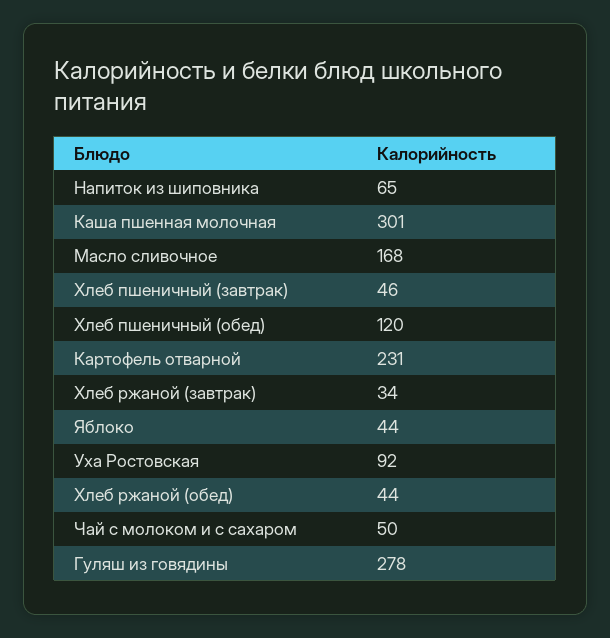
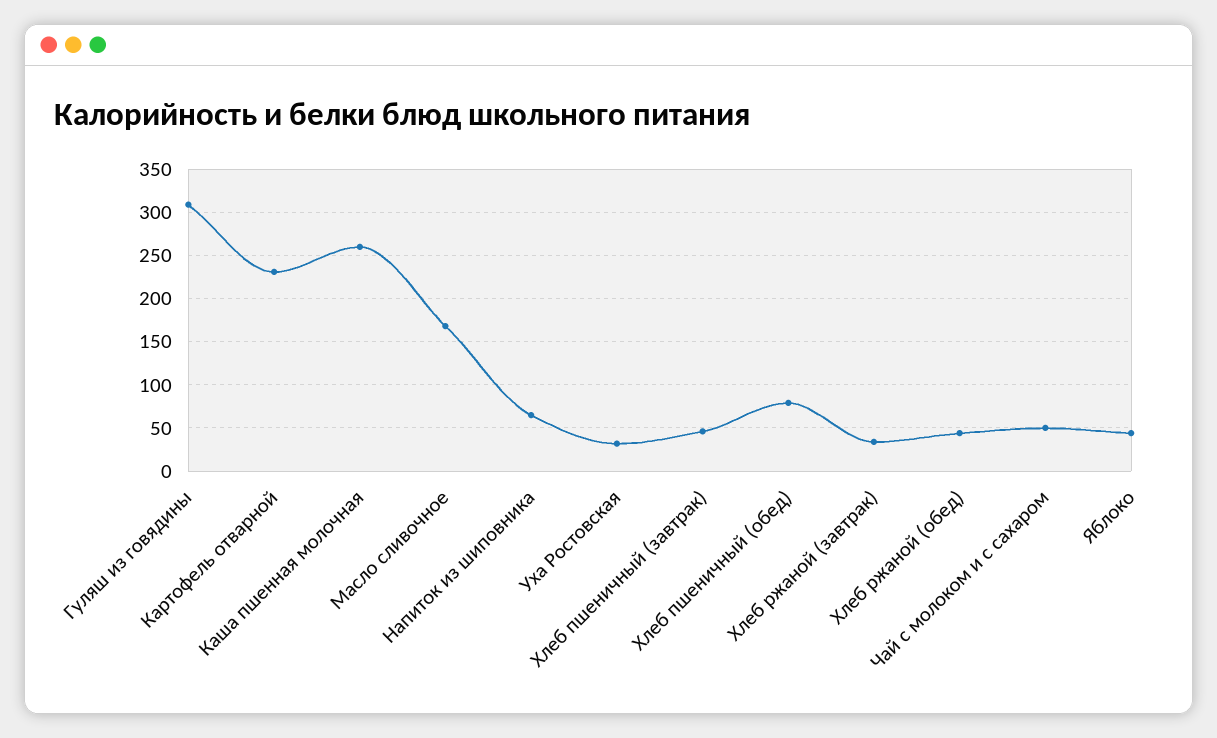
Каша пшенная молочная: 301 -> 260
Хлеб пшеничный (обед): 120 -> 80
Уха Ростовская: 92 -> 30
Гуляш из говядины: 278 -> 310

